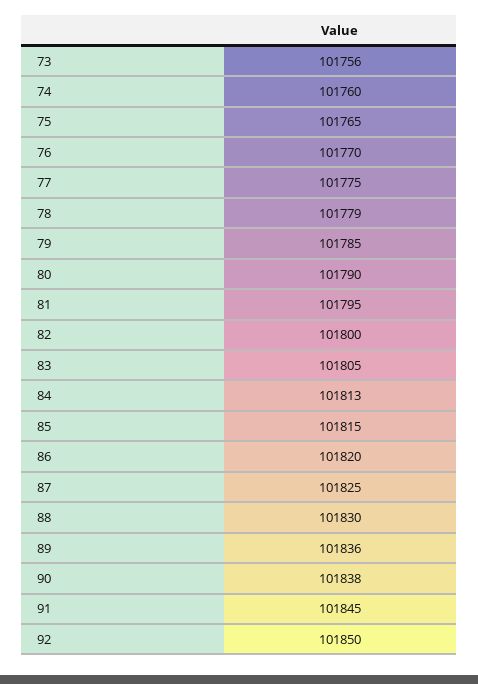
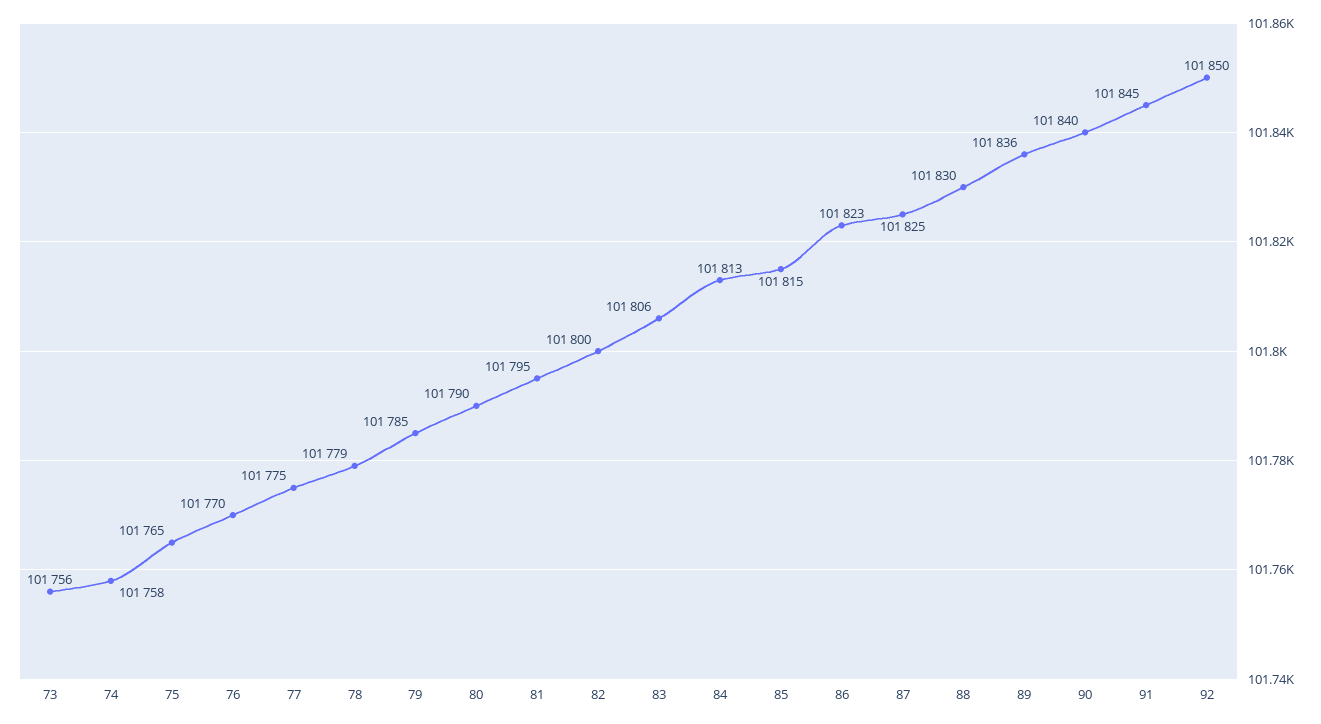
74: 101760 -> 101758
83: 101805 -> 101806
86: 101820 -> 101823
90: 101838 -> 101840

